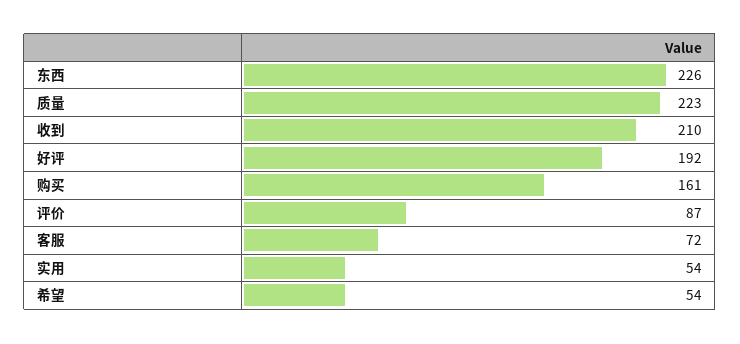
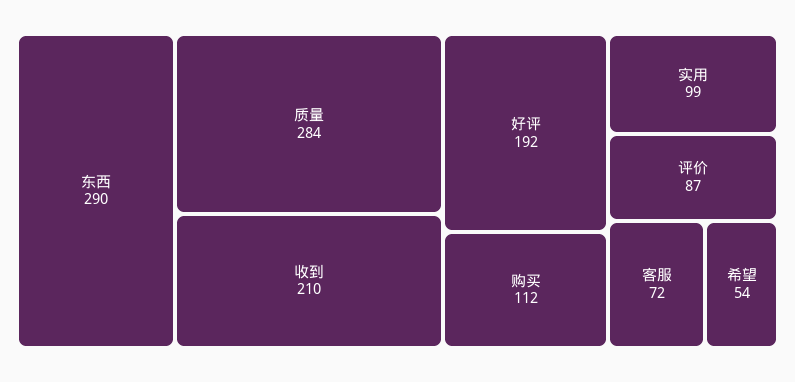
东西: 226 -> 290
质量: 223 -> 284
购买: 161 -> 112
实用: 54 -> 99

